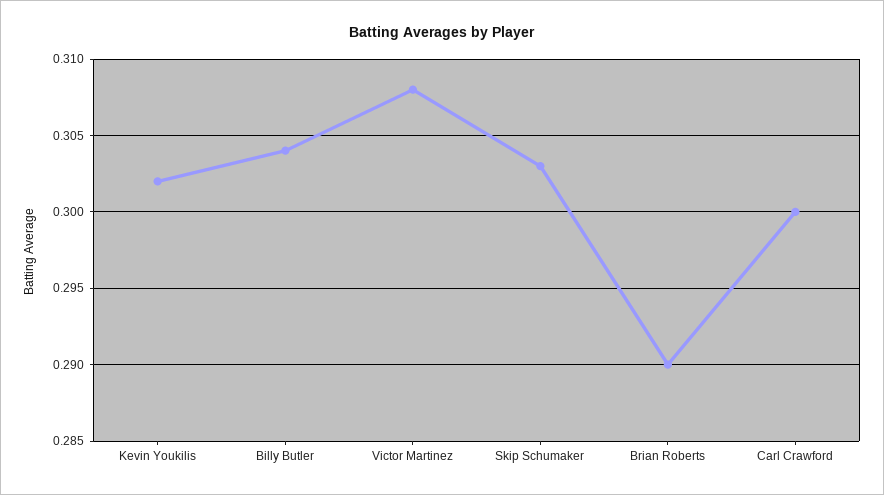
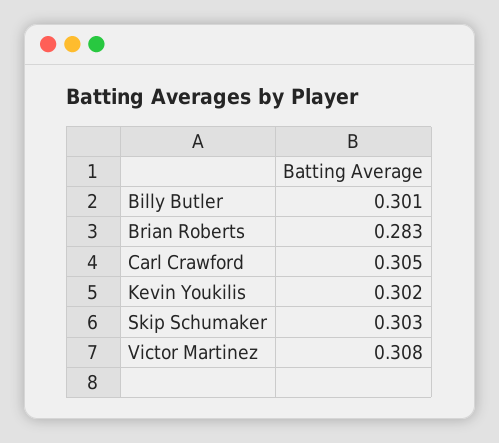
Billy Butler: 0.304 -> 0.301
Brian Roberts: 0.29 -> 0.283
Carl Crawford: 0.3 -> 0.305

